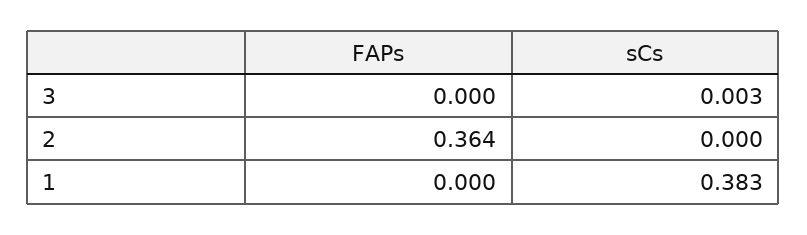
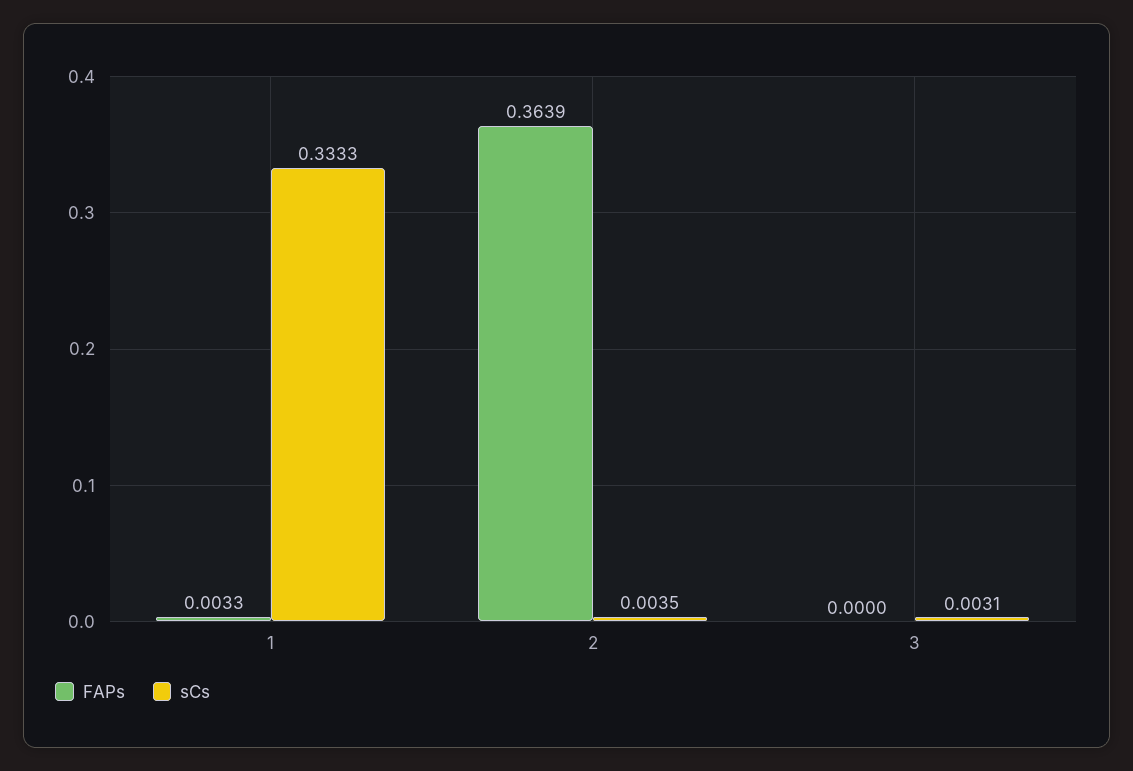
sCs, 2: 0 -> 0.0035
FAPs, 1: 0 -> 0.0033
sCs, 1: 0.383 -> 0.3333

